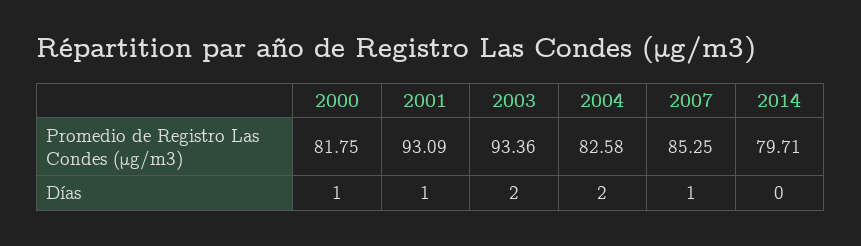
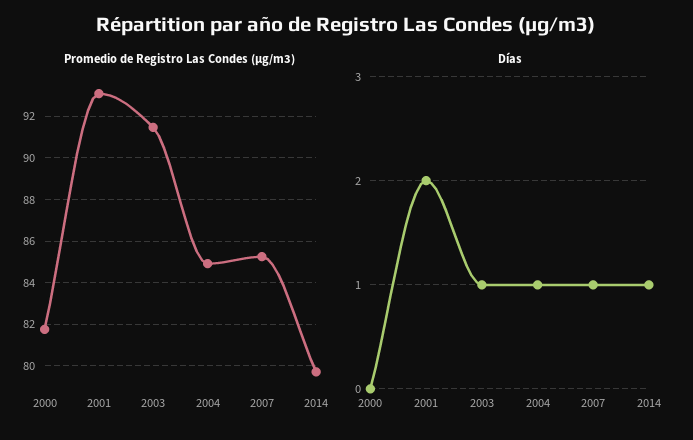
Promedio de Registro Las Condes (μg/m3), 2003: 93.36 -> 91.5
Promedio de Registro Las Condes (μg/m3), 2004: 82.58 -> 85
Días, 2000: 1 -> 0
Días, 2001: 1 -> 2
Días, 2003: 2 -> 1
Días, 2004: 2 -> 1
Días, 2014: 0 -> 1

